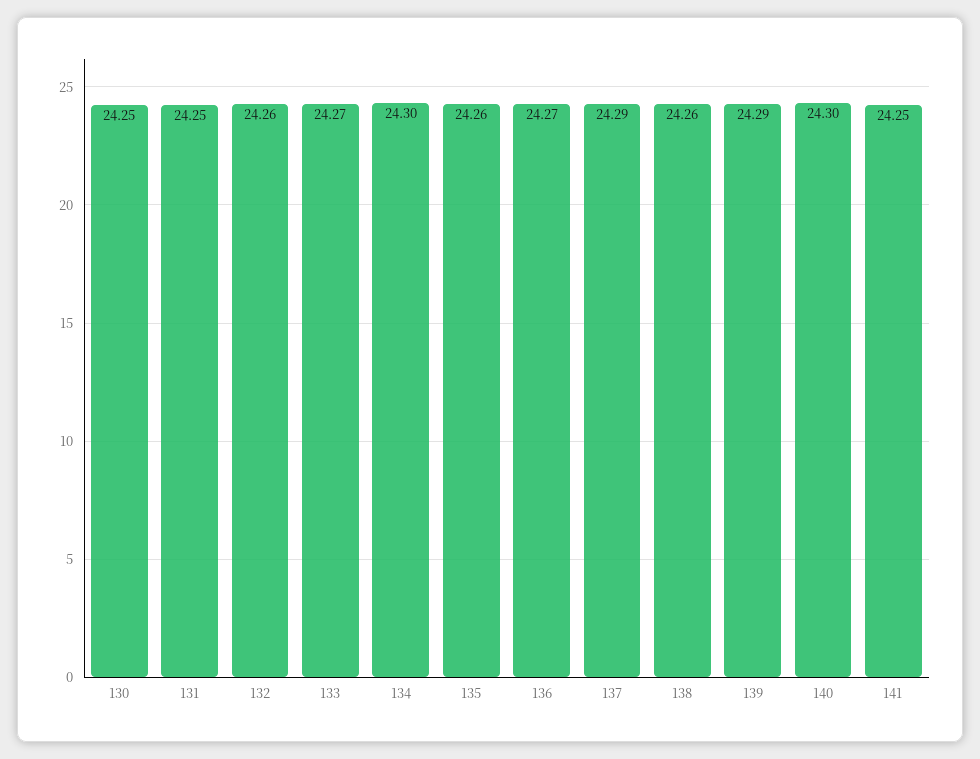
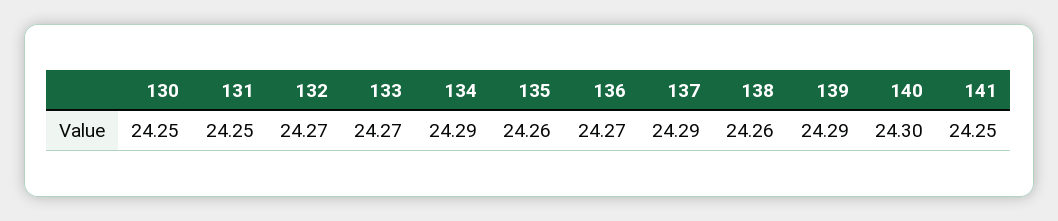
132: 24.26 -> 24.27
134: 24.3 -> 24.29

